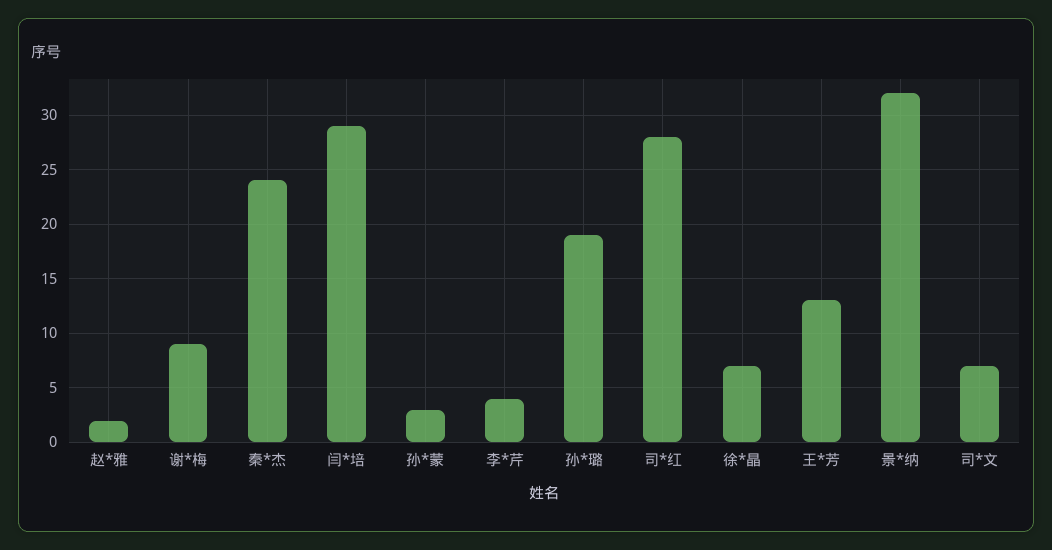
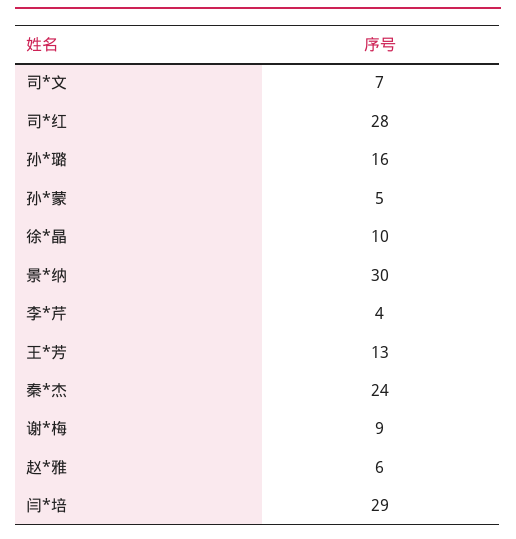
赵*雅: 2 -> 6
孙*蒙: 3 -> 5
孙*璐: 19 -> 16
徐*晶: 7 -> 10
景*纳: 32 -> 30

